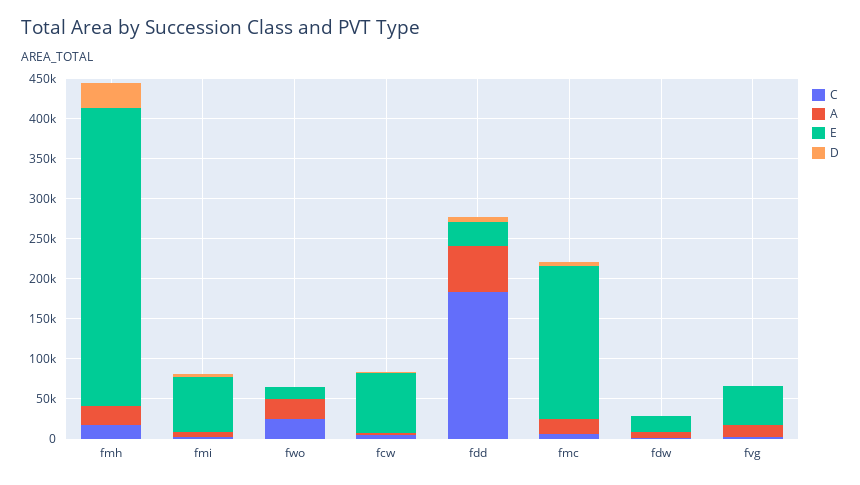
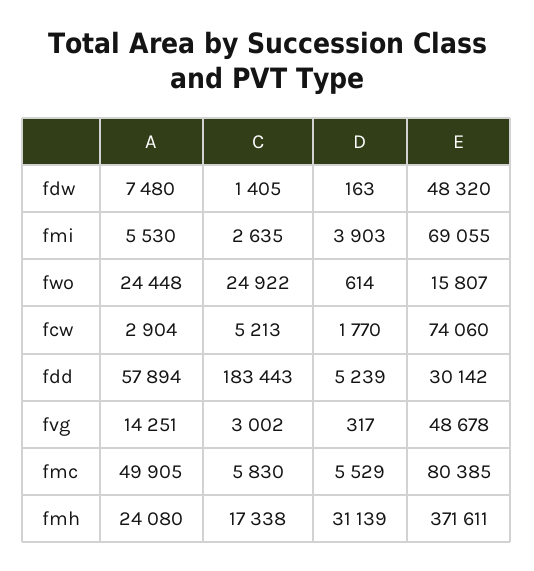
A, fmc: 20000 -> 49905
E, fmc: 190000 -> 80385
E, fdw: 20000 -> 48320

